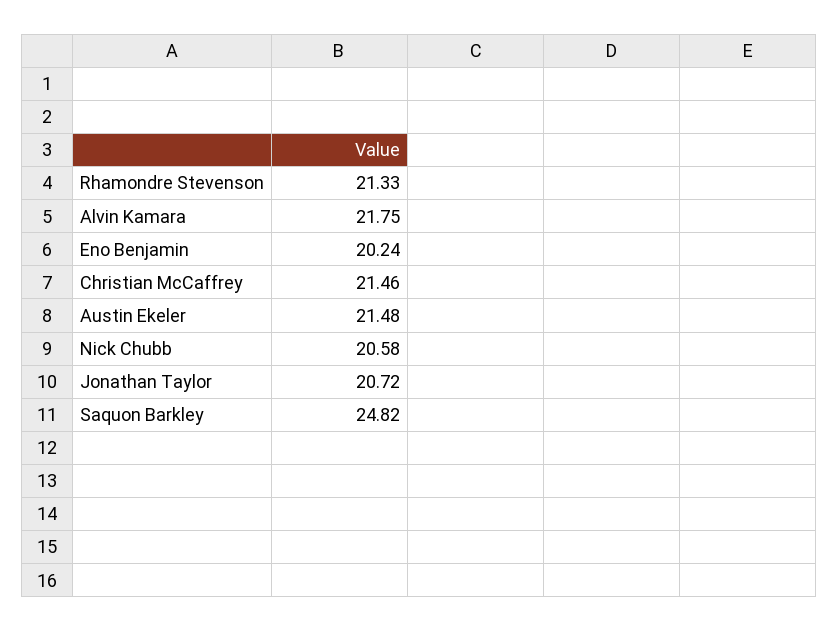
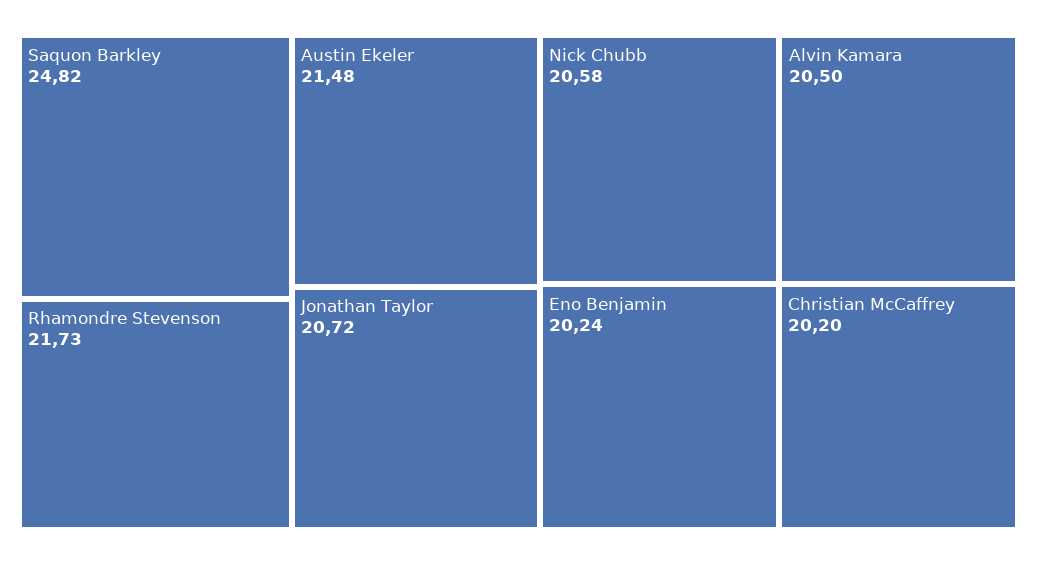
Rhamondre Stevenson: 21.33 -> 21.73
Alvin Kamara: 21.75 -> 20.5
Christian McCaffrey: 21.46 -> 20.2

